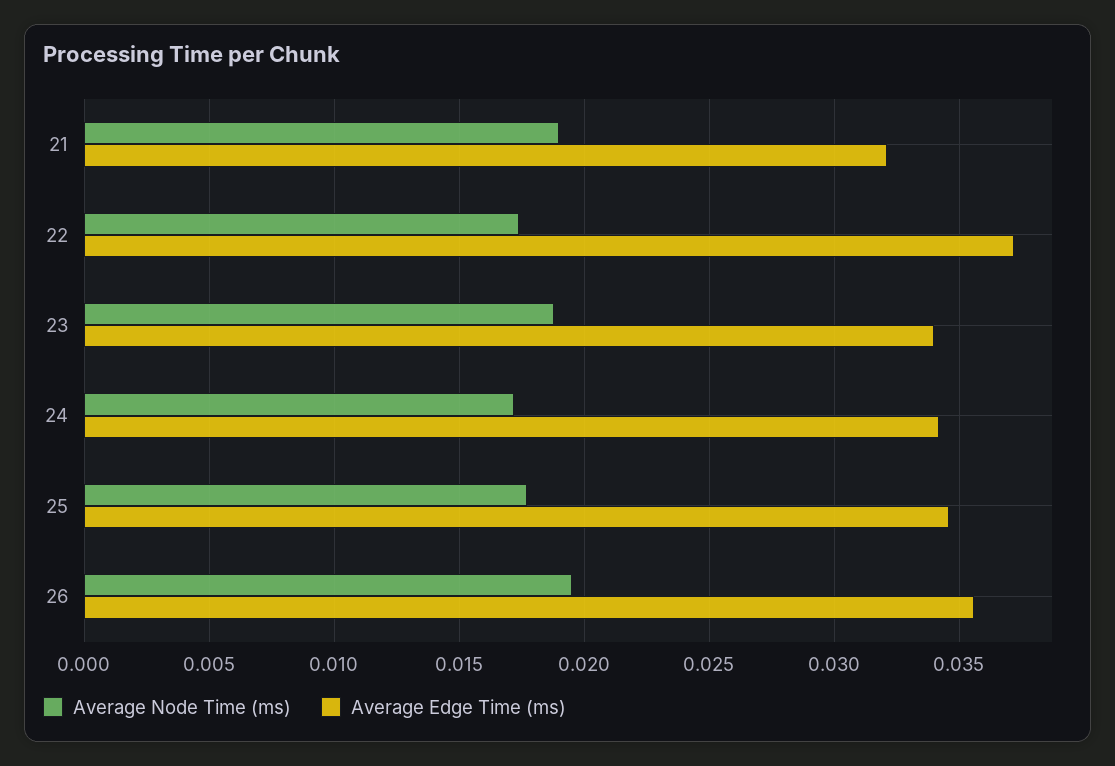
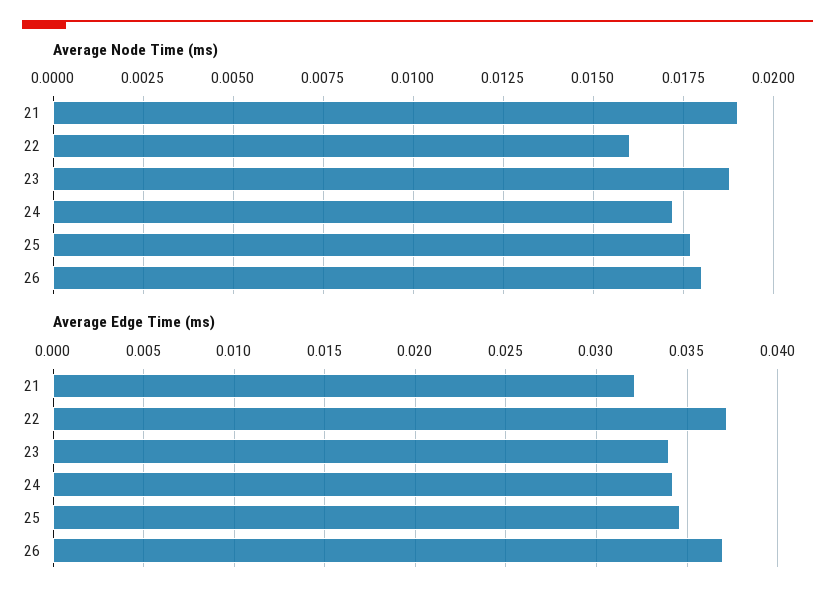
Average Node Time (ms), 22: 0.0175 -> 0.016
Average Node Time (ms), 26: 0.0195 -> 0.018
Average Edge Time (ms), 26: 0.0355 -> 0.037

